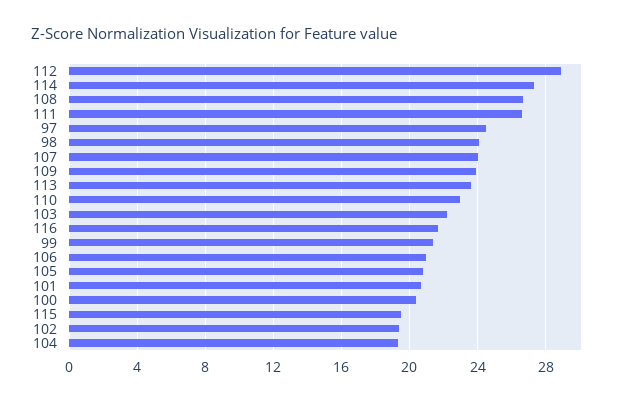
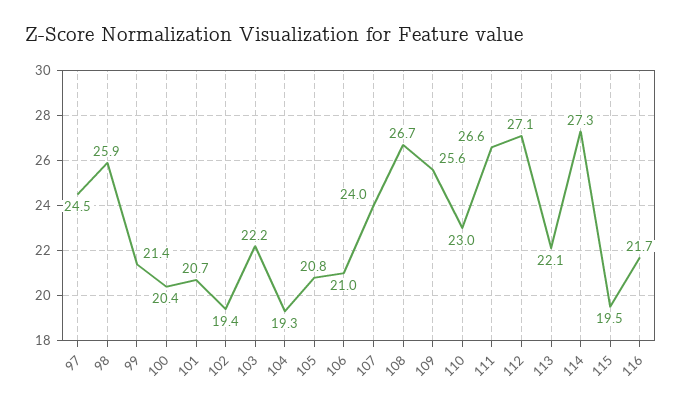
112: 29 -> 27.1
98: 24 -> 25.9
109: 24 -> 25.6
113: 23.5 -> 22.1

